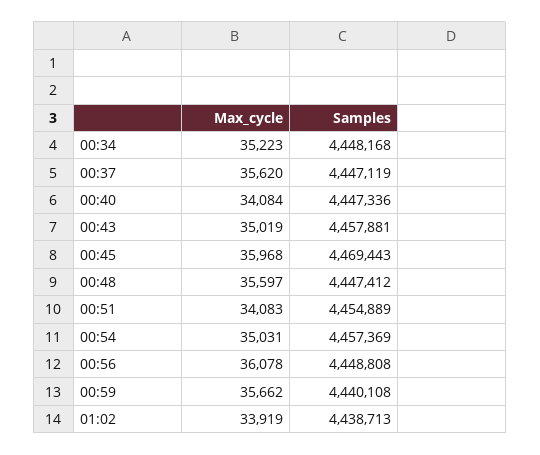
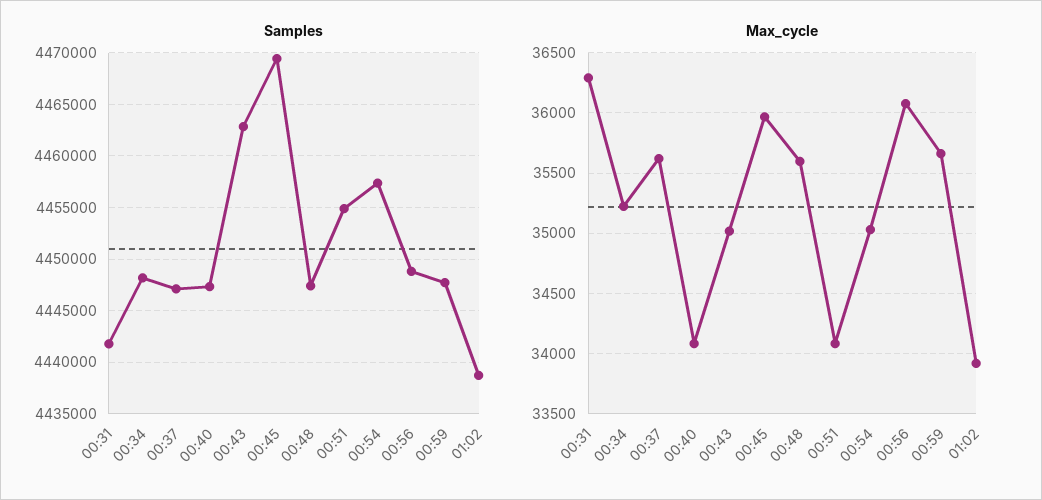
Samples, 00:43: 4457881 -> 4463000
Samples, 00:59: 4440108 -> 4448000
Samples, 00:31: none -> 4442000
Max_cycle, 00:31: none -> 36300

